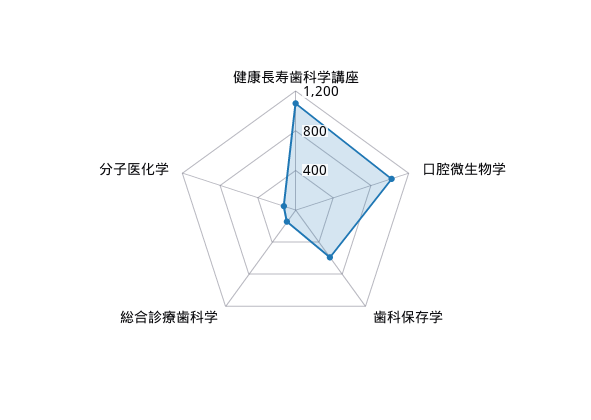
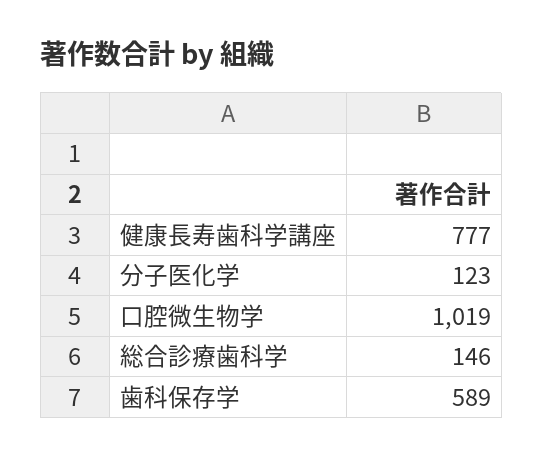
健康長寿歯科学講座: 1100 -> 777

